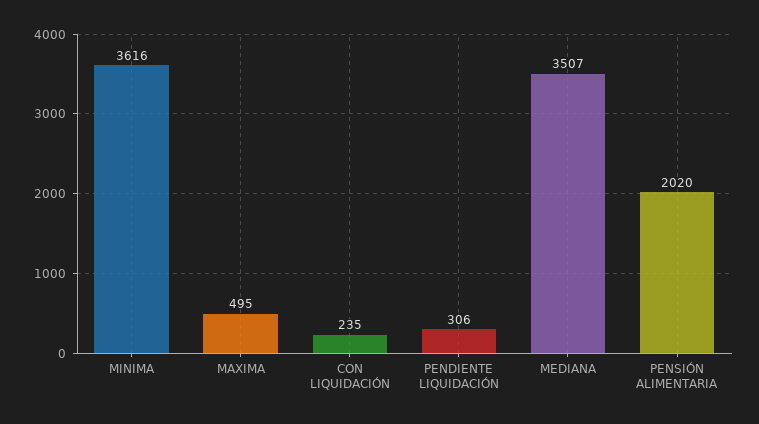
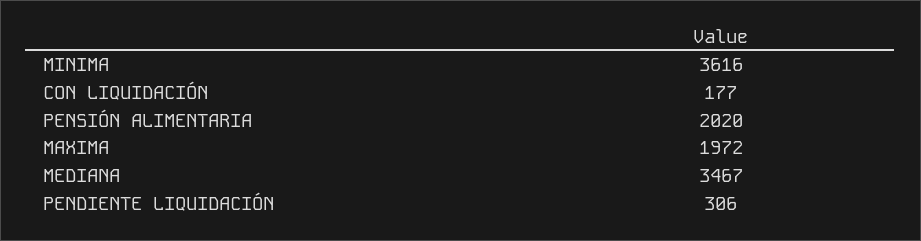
MAXIMA: 495 -> 1972
CON LIQUIDACIÓN: 235 -> 177
MEDIANA: 3507 -> 3467

